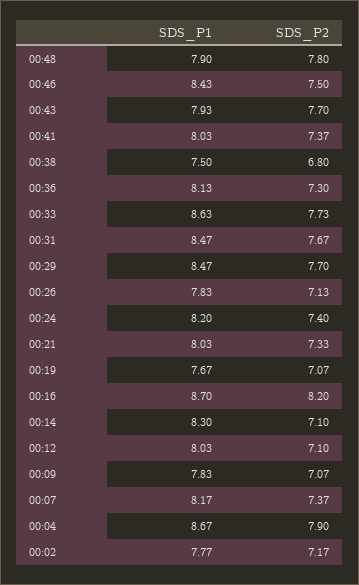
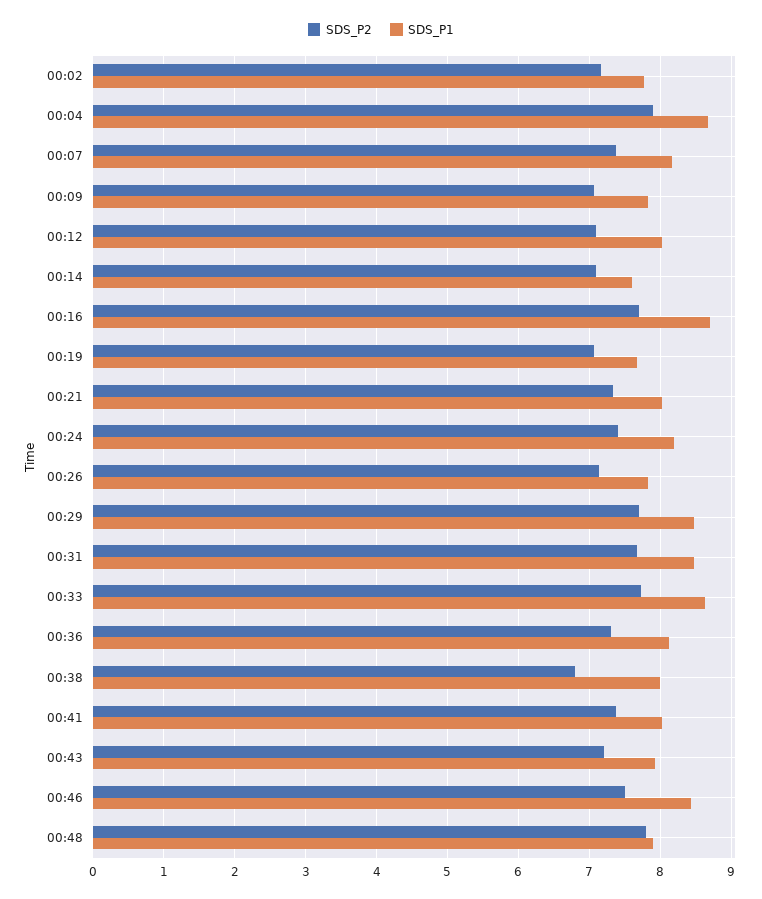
SDS_P2, 00:43: 7.7 -> 7.2
SDS_P1, 00:38: 7.5 -> 8
SDS_P2, 00:16: 8.2 -> 7.7
SDS_P1, 00:14: 8.3 -> 7.6

